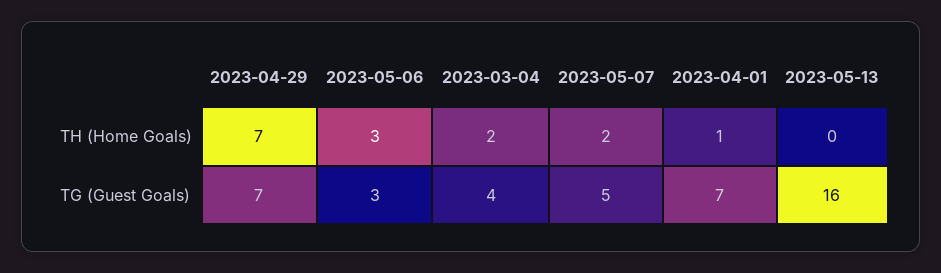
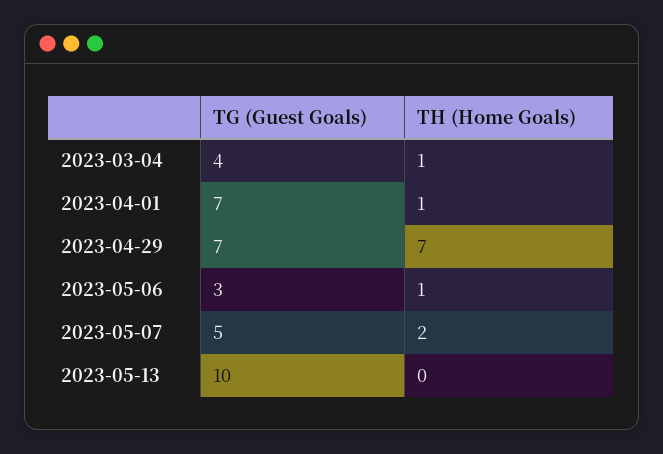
2023-05-06, TH (Home Goals): 3 -> 1
2023-03-04, TH (Home Goals): 2 -> 1
2023-05-13, TG (Guest Goals): 16 -> 10

